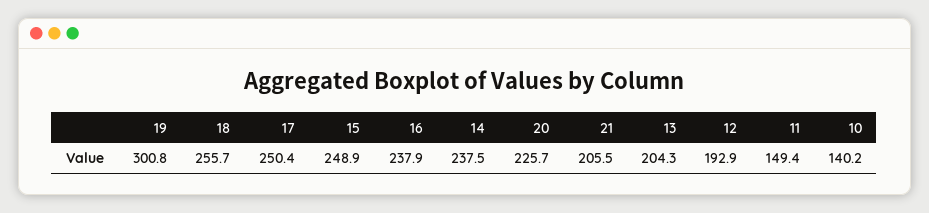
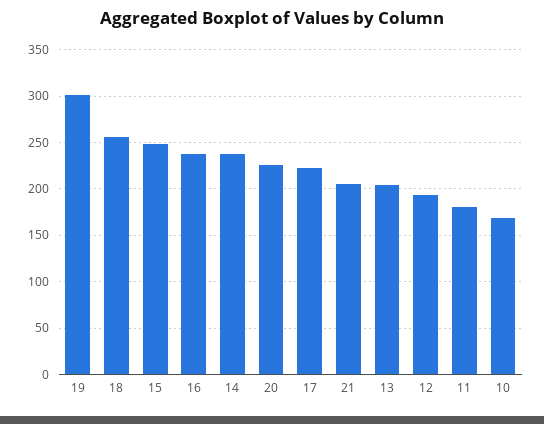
17: 250.4 -> 220
11: 149.4 -> 180
10: 140.2 -> 170

